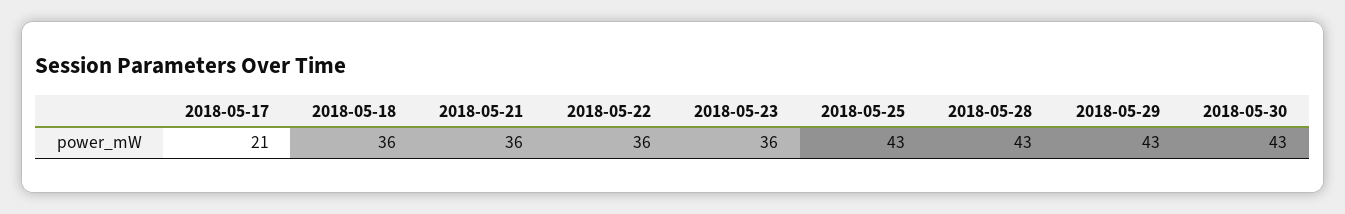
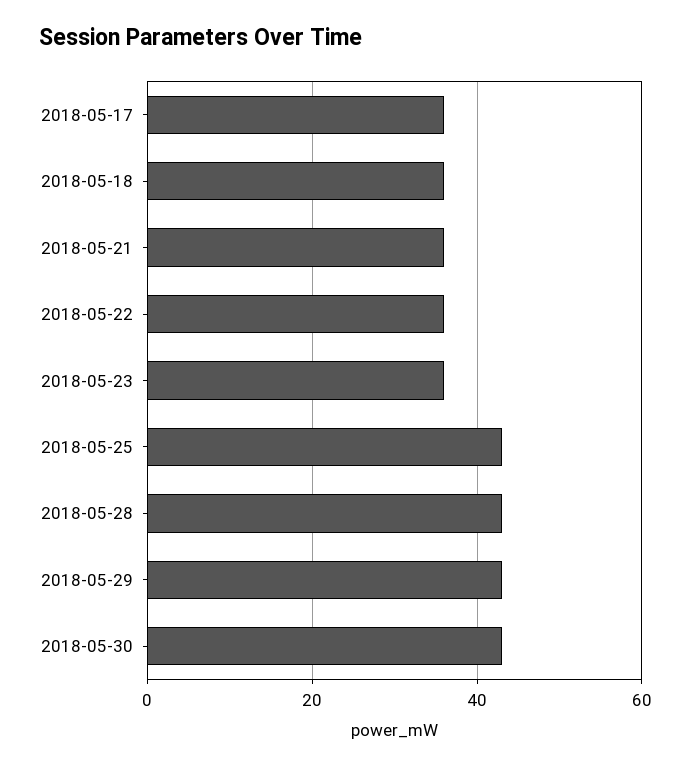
2018-05-17: 21 -> 35

